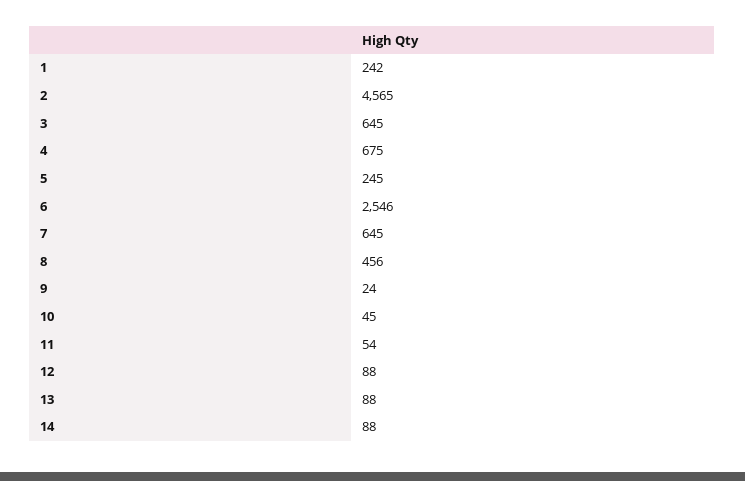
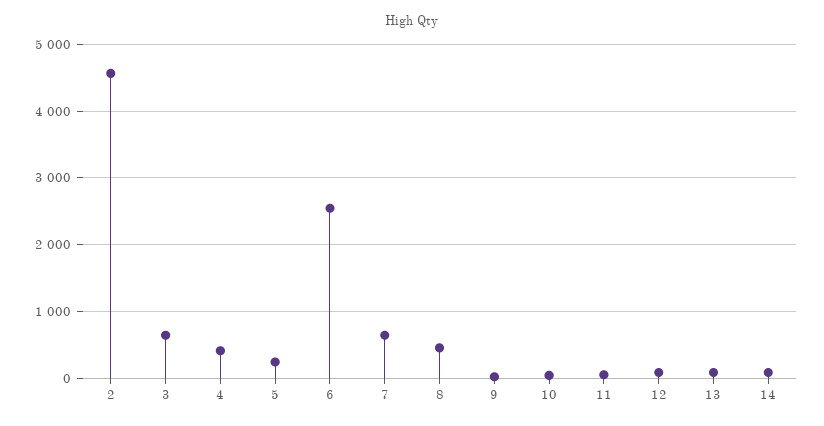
1: 242 -> none
4: 675 -> 400

